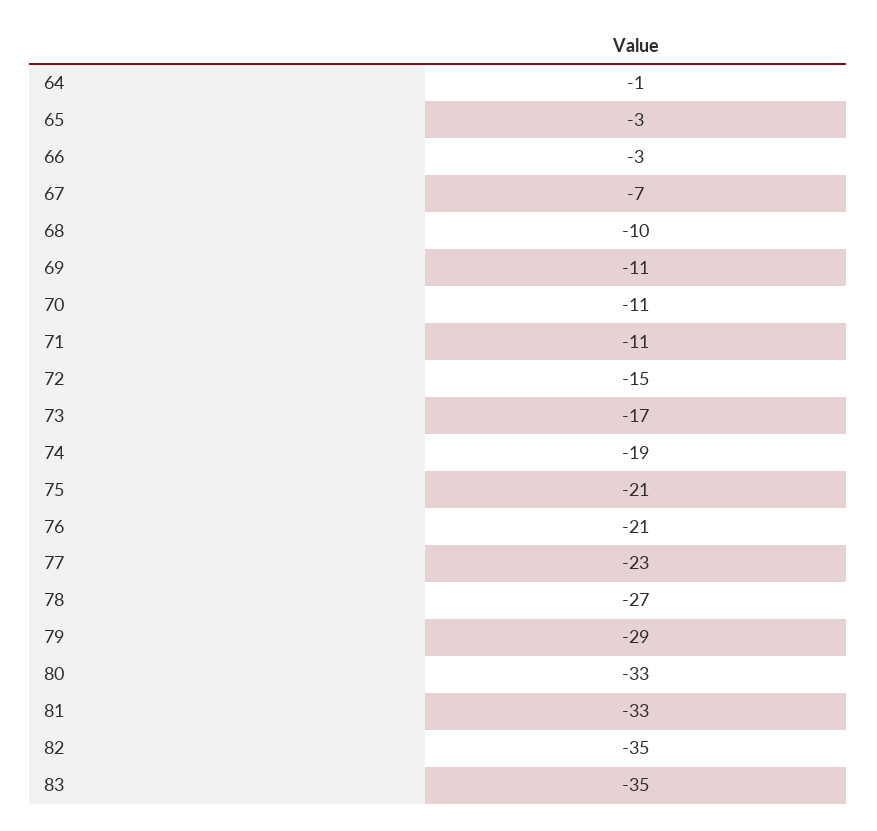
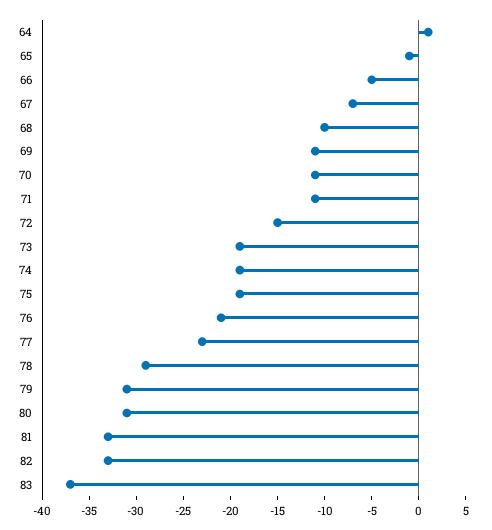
64: -1 -> 1
65: -3 -> -1
66: -3 -> -5
73: -17 -> -19
75: -21 -> -19
78: -27 -> -29
79: -29 -> -31
80: -33 -> -31
82: -35 -> -33
83: -35 -> -37

